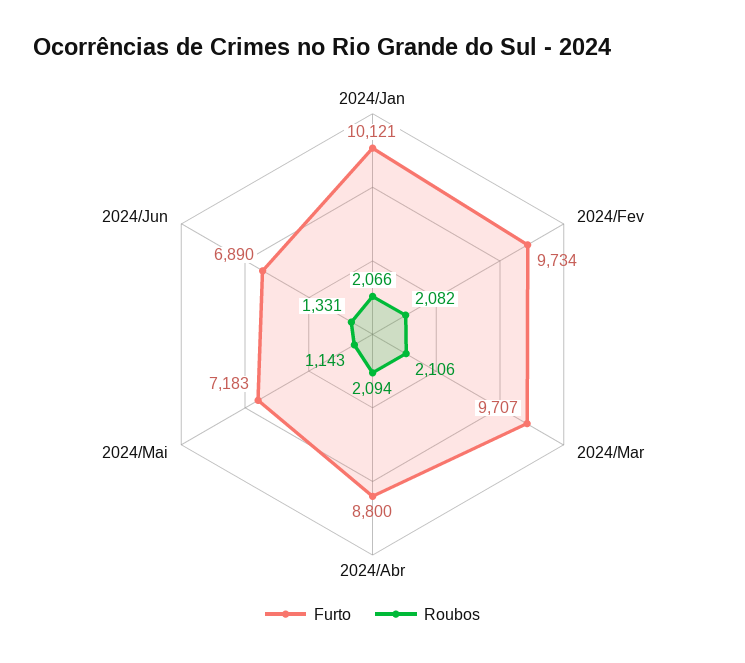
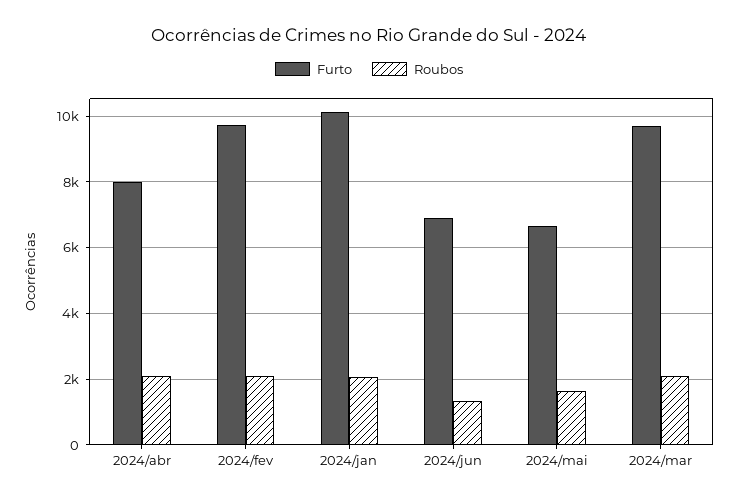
Furto, 2024/Abr: 8800 -> 8000
Furto, 2024/Mai: 7183 -> 6600
Roubos, 2024/Mai: 1143 -> 1600

